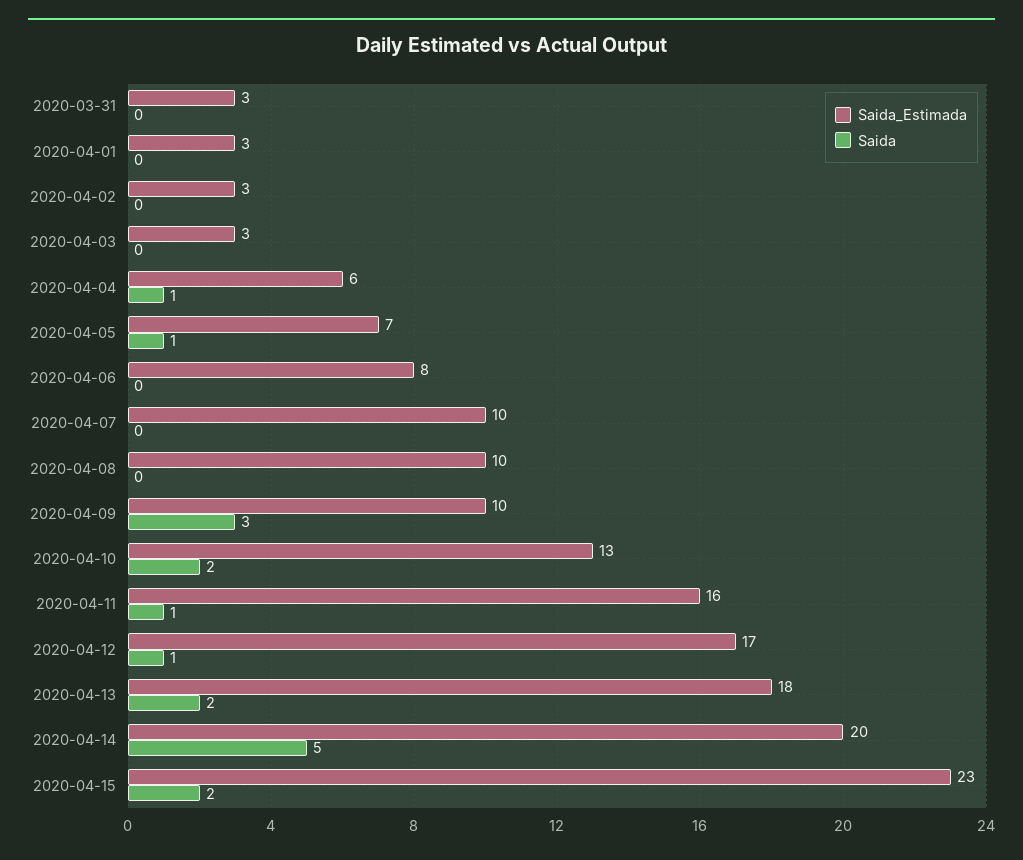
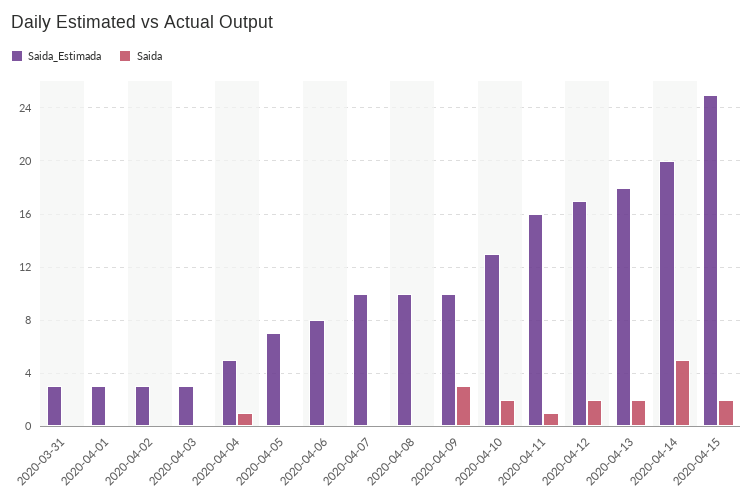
Saida_Estimada, 2020-04-04: 6 -> 5
Saida, 2020-04-05: 1 -> 0
Saida, 2020-04-12: 1 -> 2
Saida_Estimada, 2020-04-15: 23 -> 25

